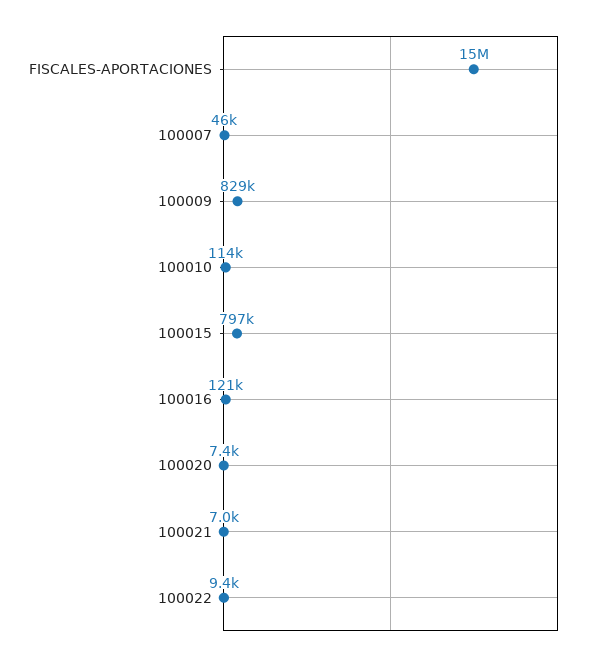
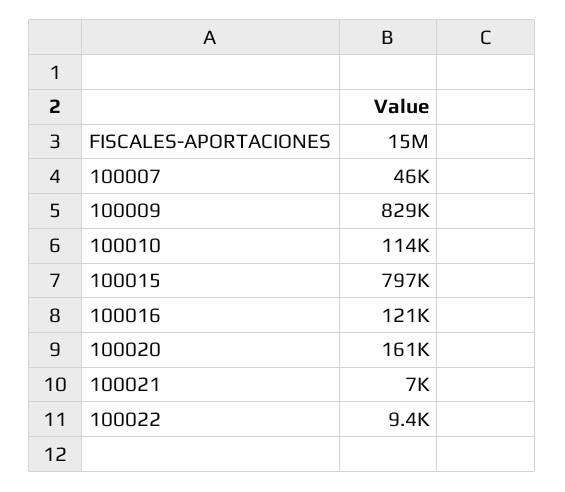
100020: 7400 -> 161000

